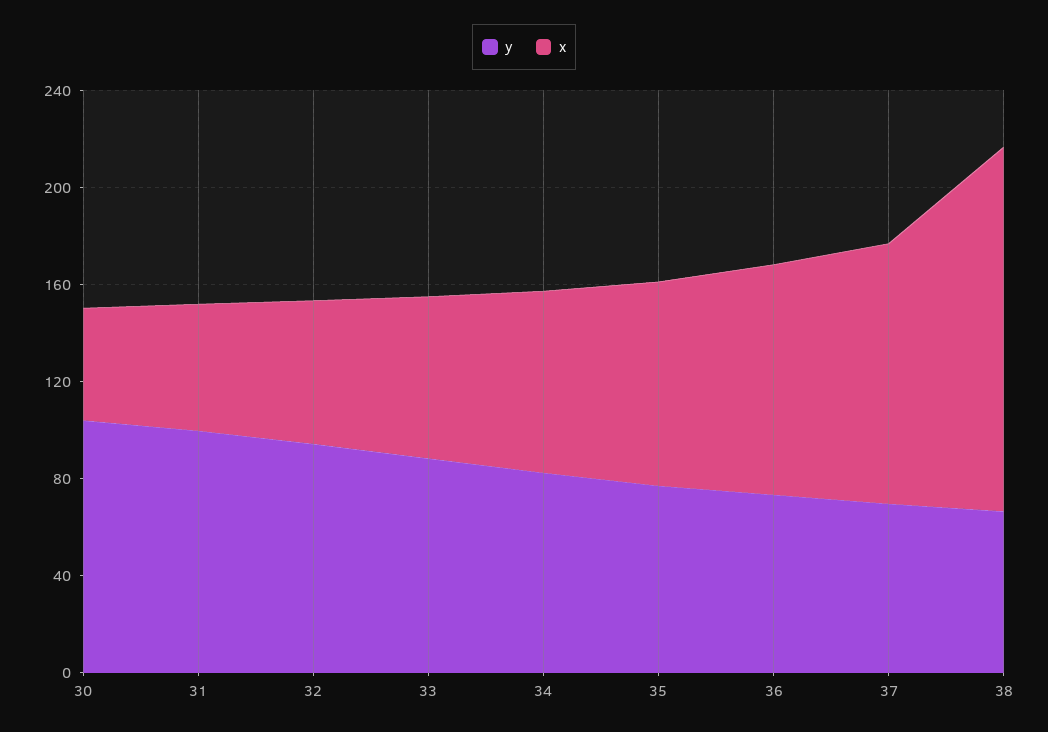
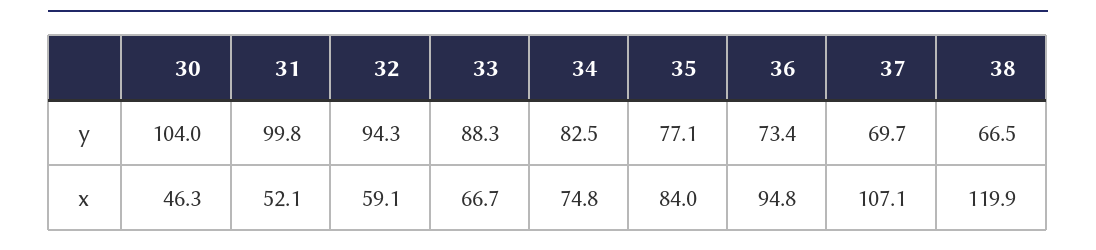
x, 38: 150 -> 119.9

